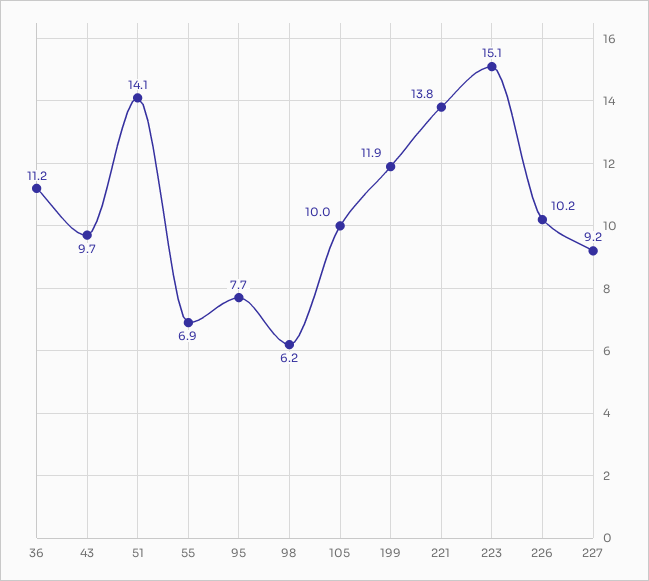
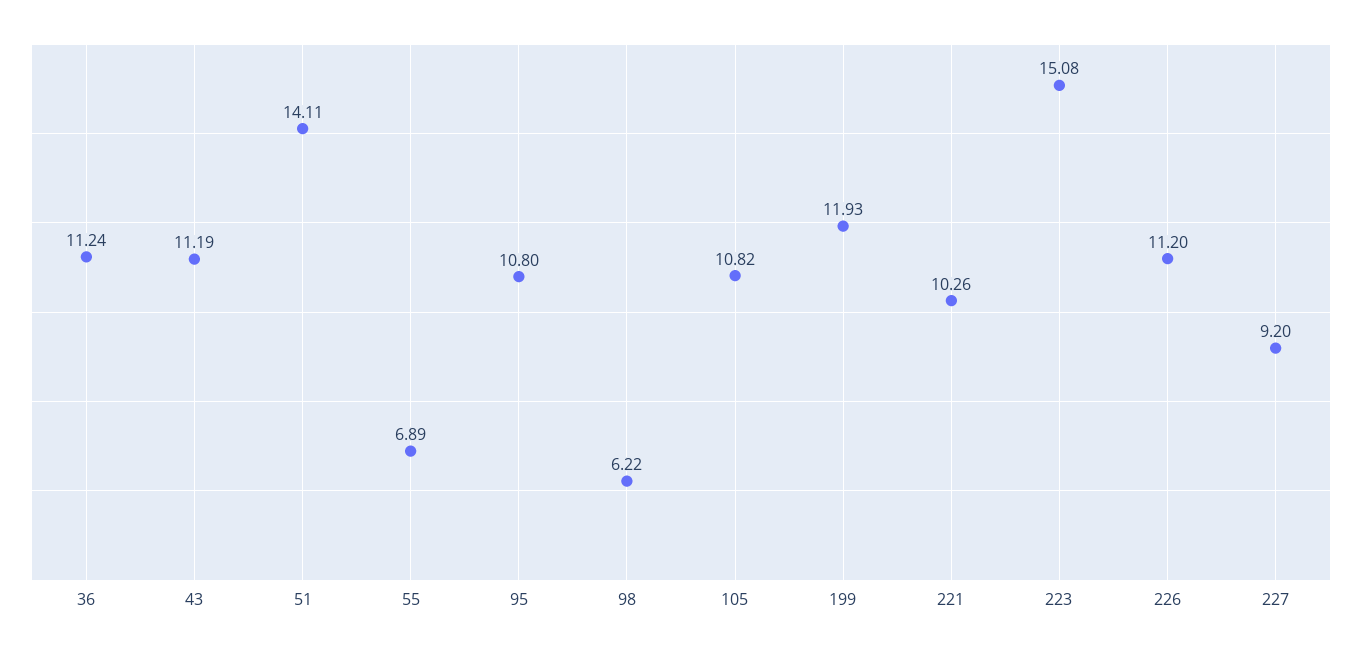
43: 9.7 -> 11.19
95: 7.7 -> 10.8
105: 10 -> 10.82
221: 13.8 -> 10.26
226: 10.2 -> 11.2

